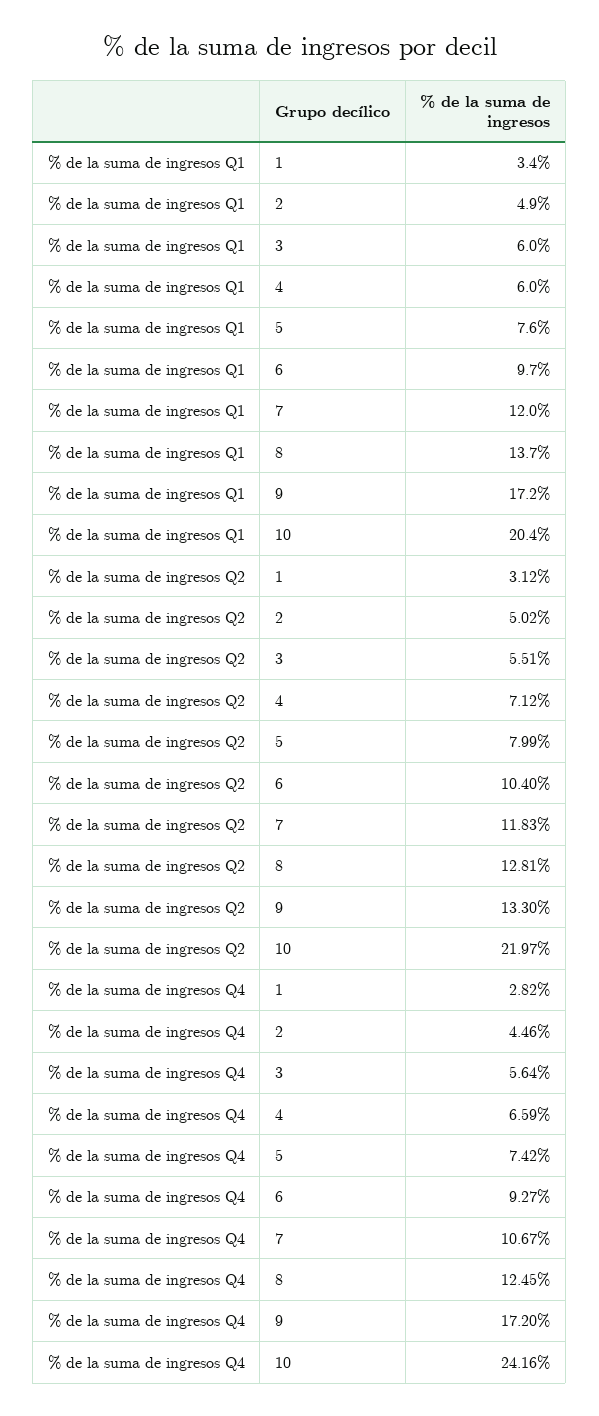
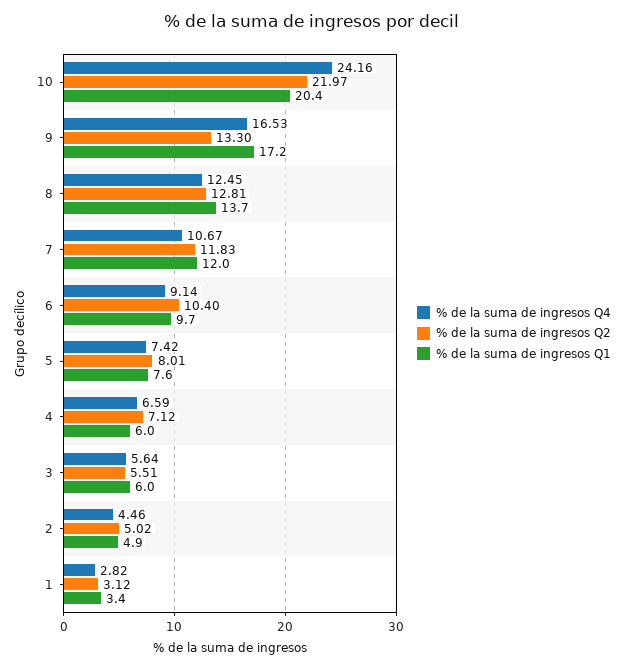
% de la suma de ingresos Q2, 5: 7.99 -> 8.01
% de la suma de ingresos Q4, 6: 9.27 -> 9.14
% de la suma de ingresos Q4, 9: 17.2 -> 16.53

